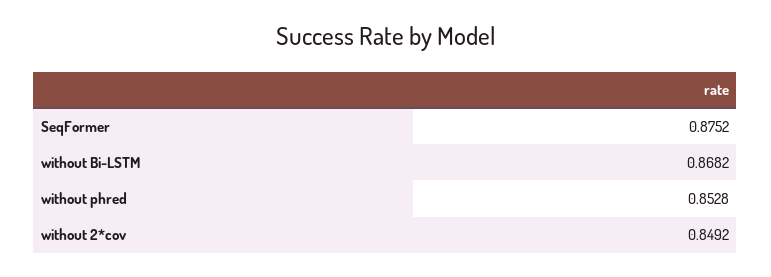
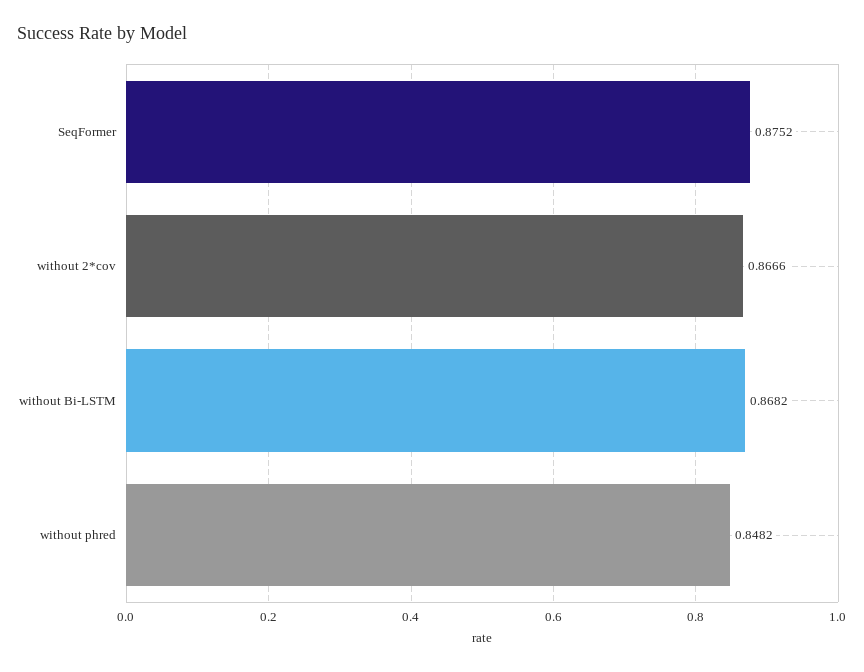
without phred: 0.8528 -> 0.8482
without 2*cov: 0.8492 -> 0.8666

